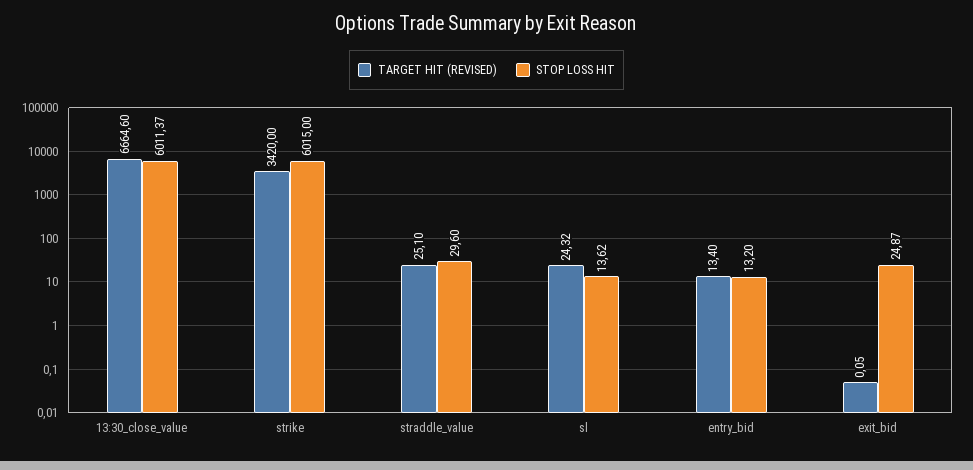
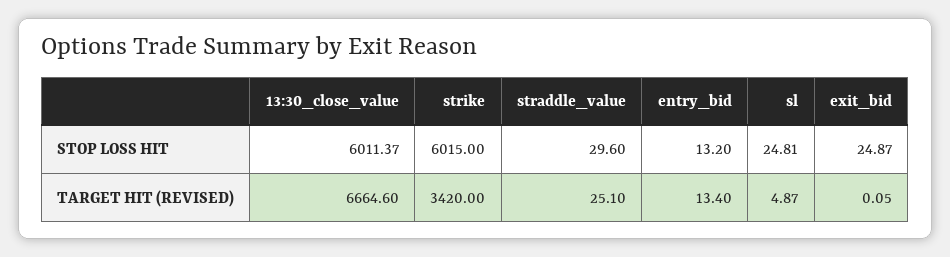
TARGET HIT (REVISED), sl: 24.32 -> 4.87
STOP LOSS HIT, sl: 13.62 -> 24.81

